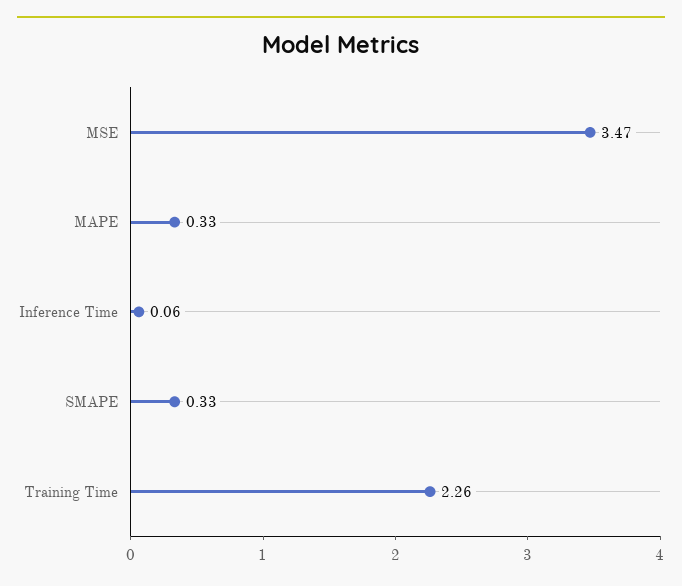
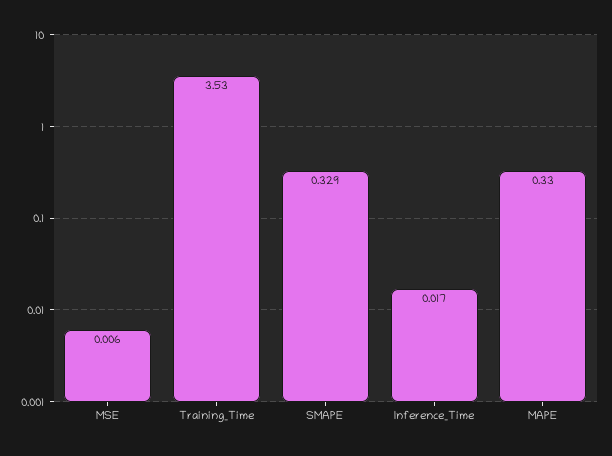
MSE: 3.47 -> 0.006
Inference Time: 0.06 -> 0.017
Training Time: 2.26 -> 3.53

